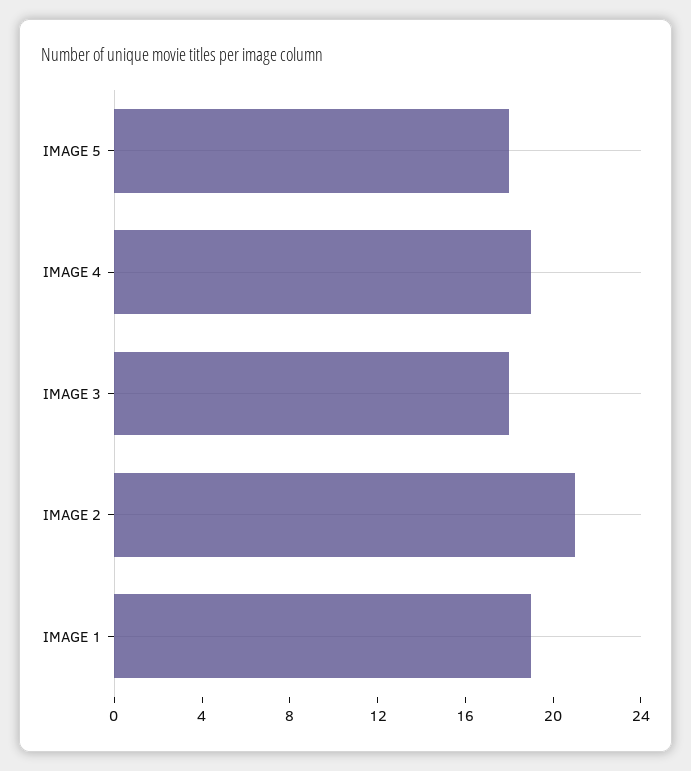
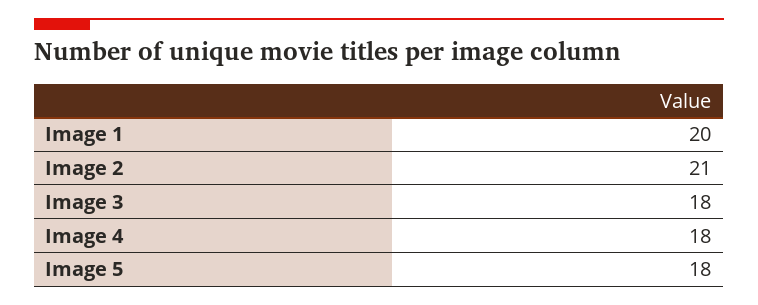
IMAGE 4: 19 -> 18
IMAGE 1: 19 -> 20

